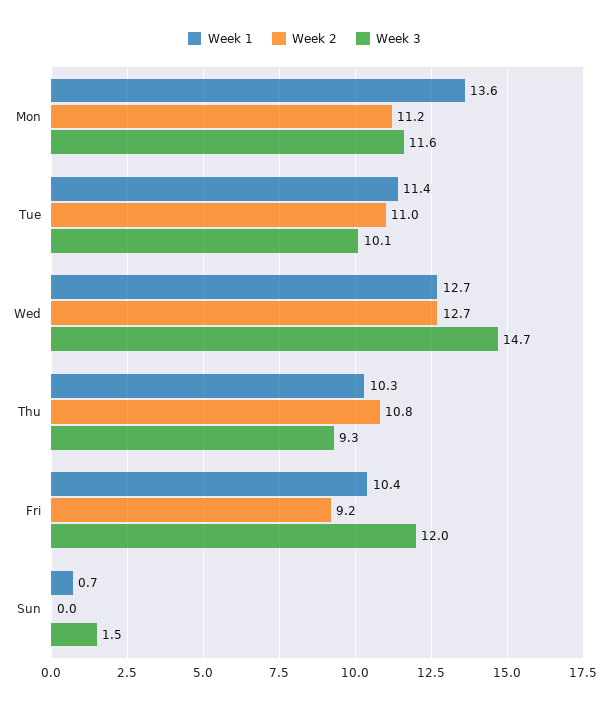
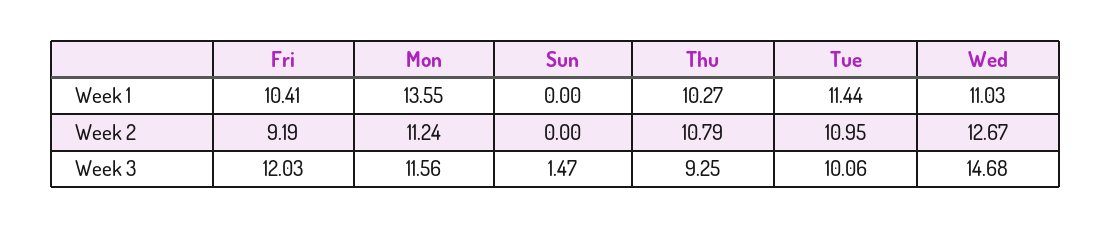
Week 1, Wed: 12.7 -> 11.03
Week 1, Sun: 0.7 -> 0

